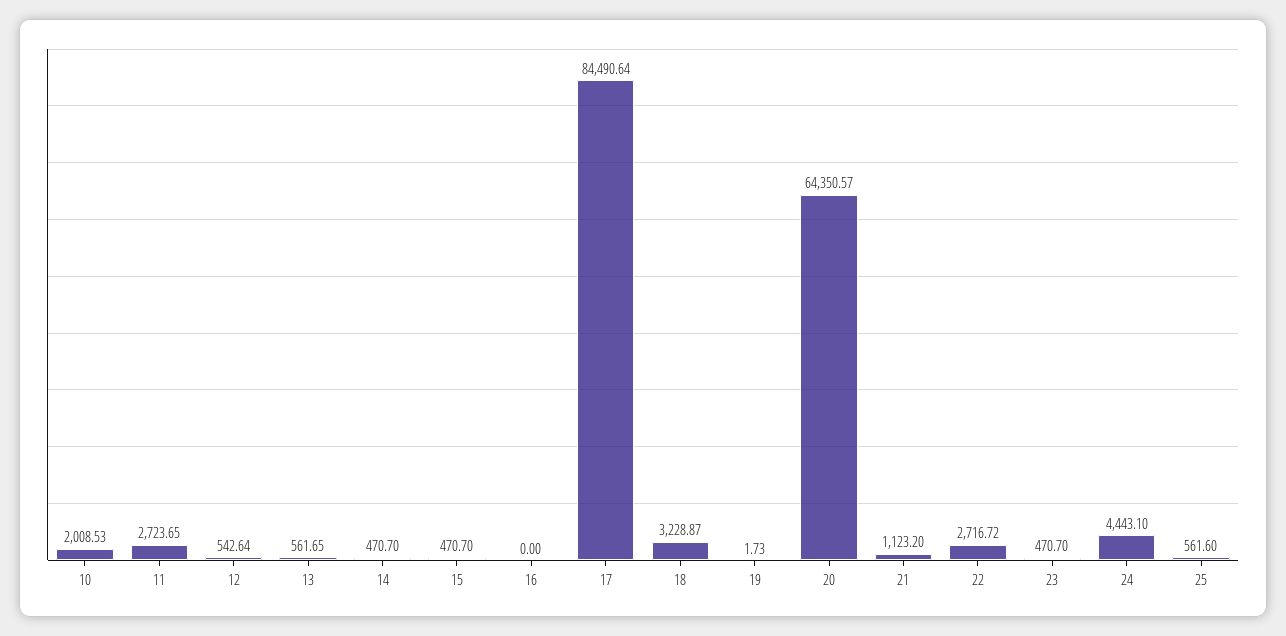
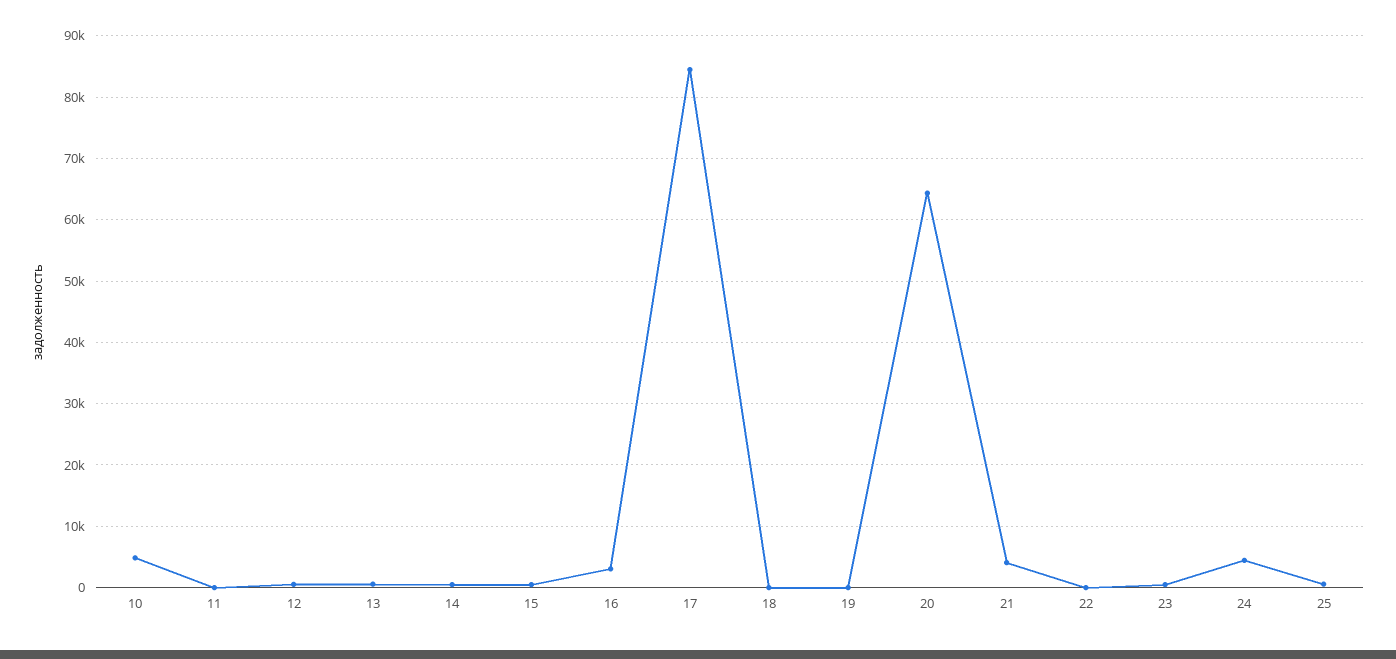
10: 2008.53 -> 5000
11: 2723.65 -> 0
16: 0 -> 3000
18: 3228.87 -> 0
21: 1123.2 -> 4000
22: 2716.72 -> 0

